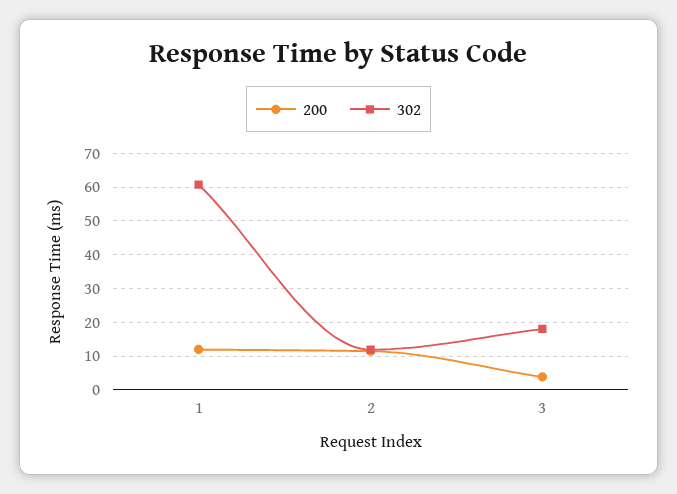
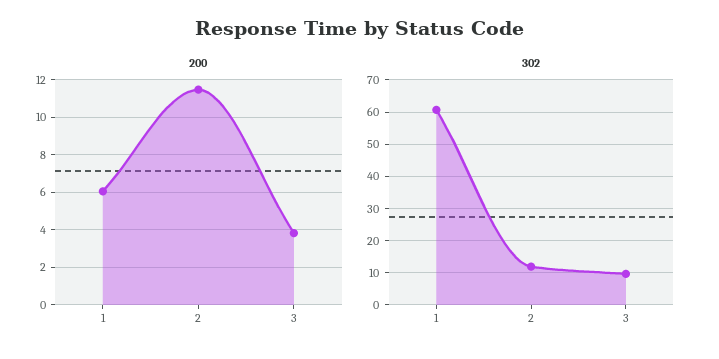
200, 1: 12 -> 6
302, 3: 18 -> 10

